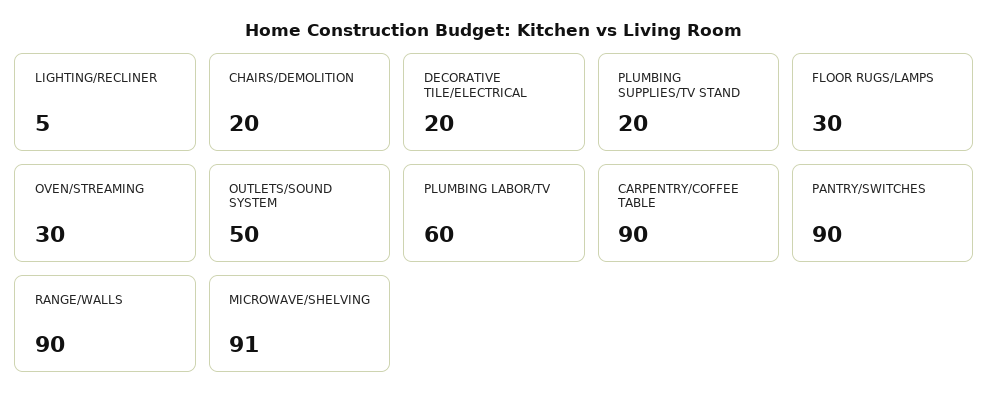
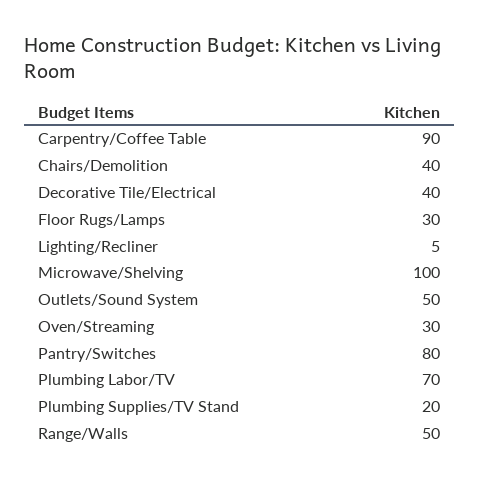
CHAIRS/DEMOLITION: 20 -> 40
DECORATIVE TILE/ELECTRICAL: 20 -> 40
PLUMBING LABOR/TV: 60 -> 70
PANTRY/SWITCHES: 90 -> 80
RANGE/WALLS: 90 -> 50
MICROWAVE/SHELVING: 91 -> 100

